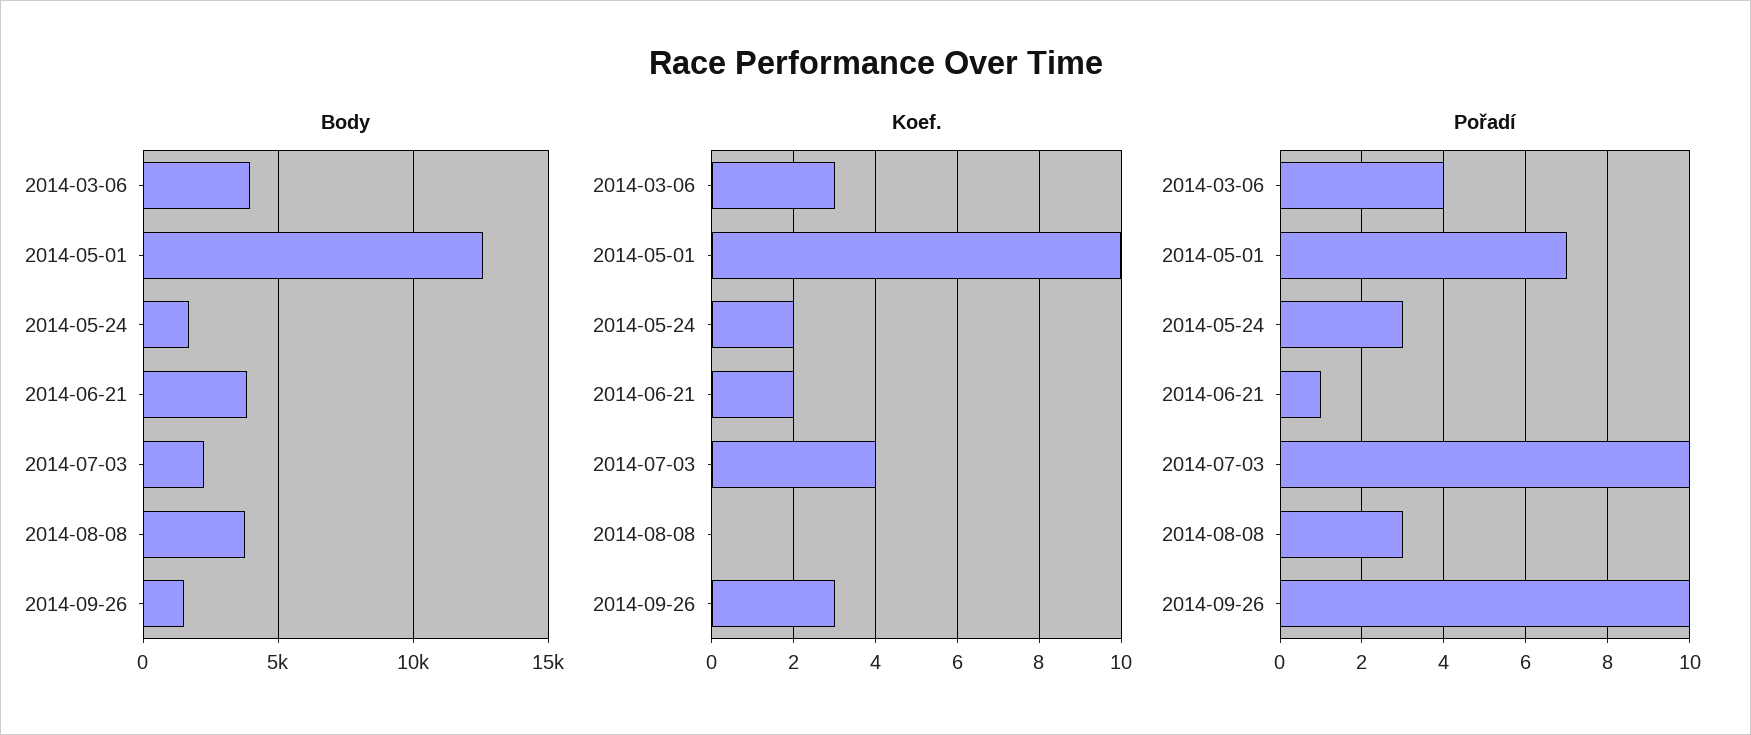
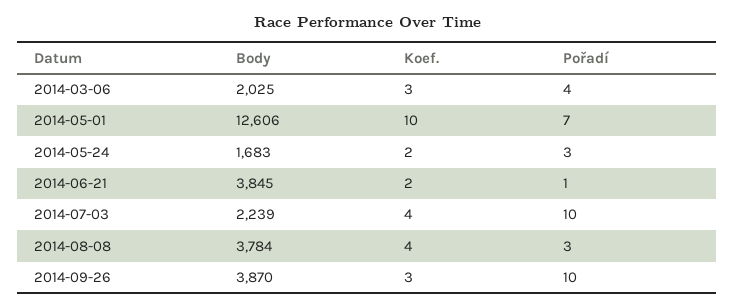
Body, 2014-03-06: 4000 -> 2025
Body, 2014-09-26: 1500 -> 3870
Koef., 2014-08-08: 0 -> 4

